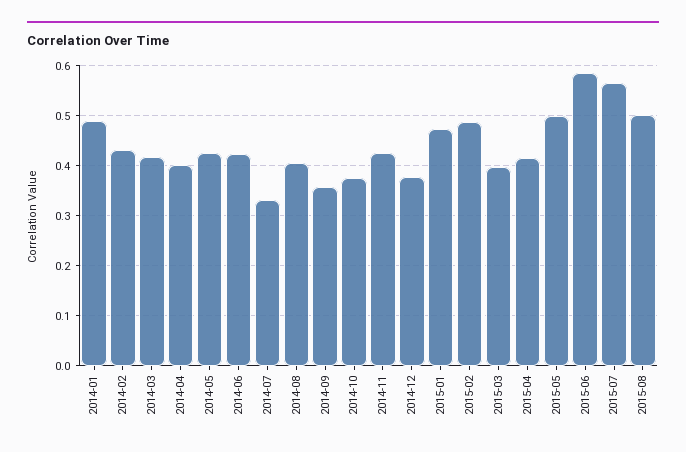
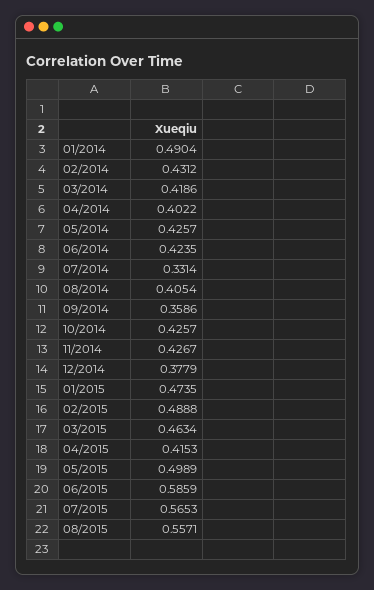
2014-10: 0.38 -> 0.4257
2015-03: 0.4 -> 0.4634
2015-08: 0.5 -> 0.5571

